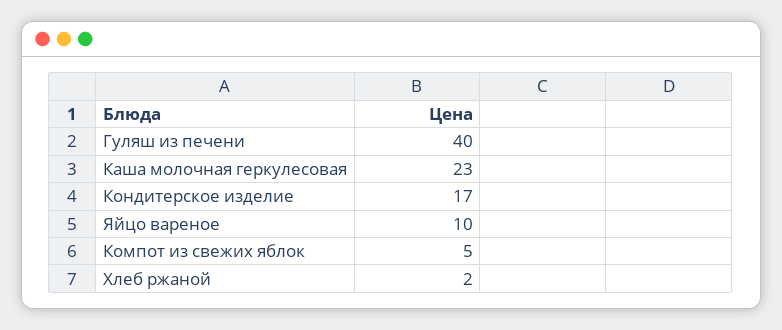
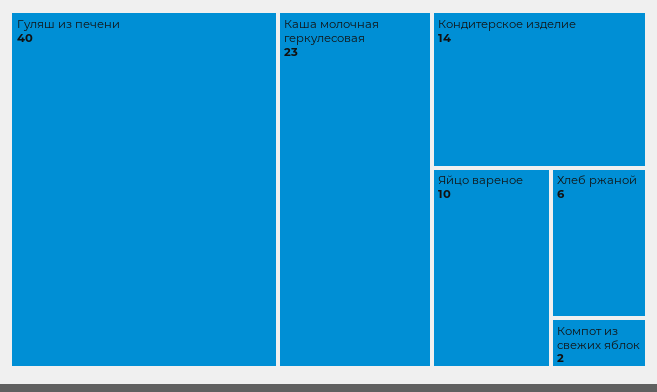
Кондитерское изделие: 17 -> 14
Компот из свежих яблок: 5 -> 2
Хлеб ржаной: 2 -> 6

